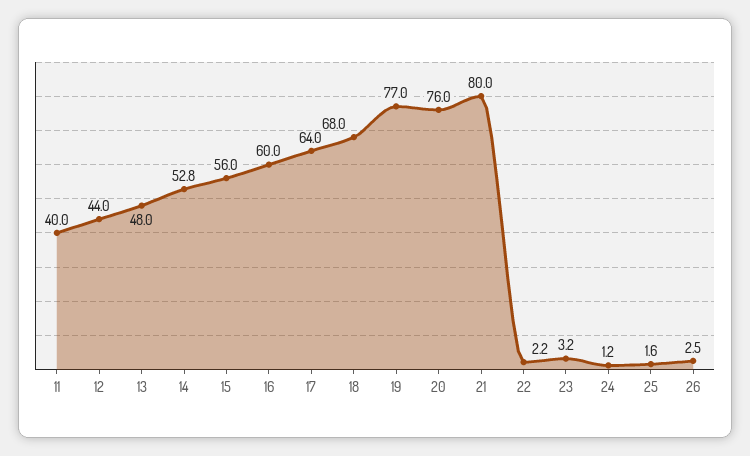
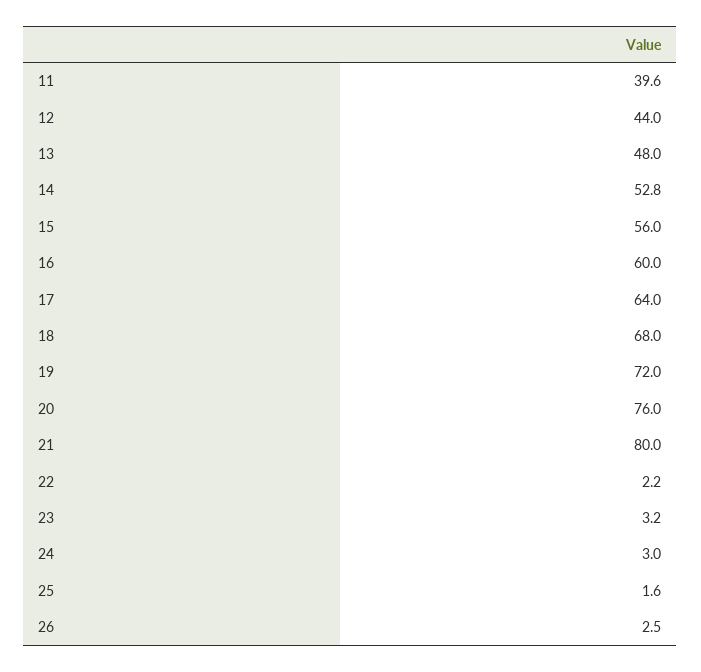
11: 40 -> 39.6
19: 77 -> 72
24: 1.2 -> 3

